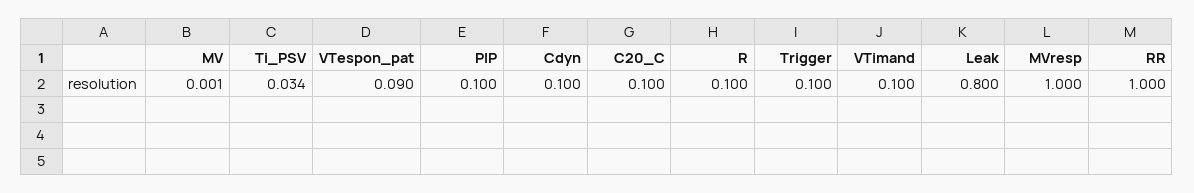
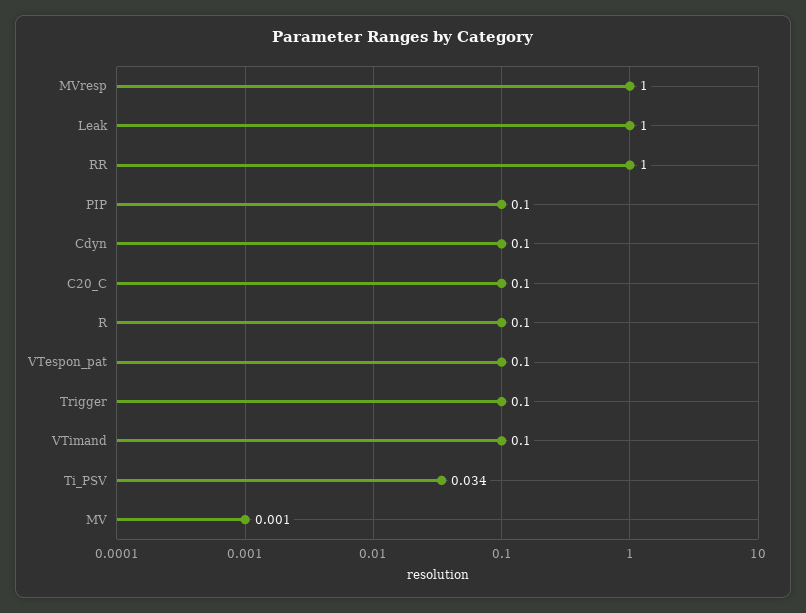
VTespon_pat: 0.09 -> 0.1
Leak: 0.8 -> 1

